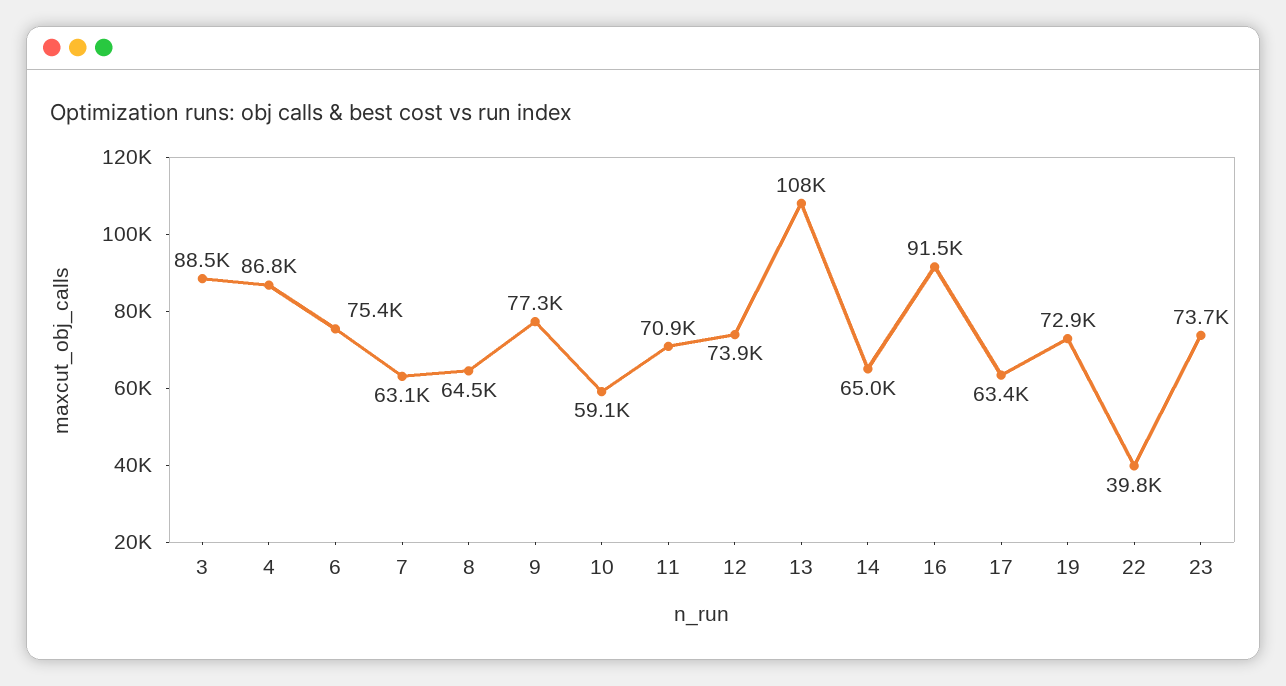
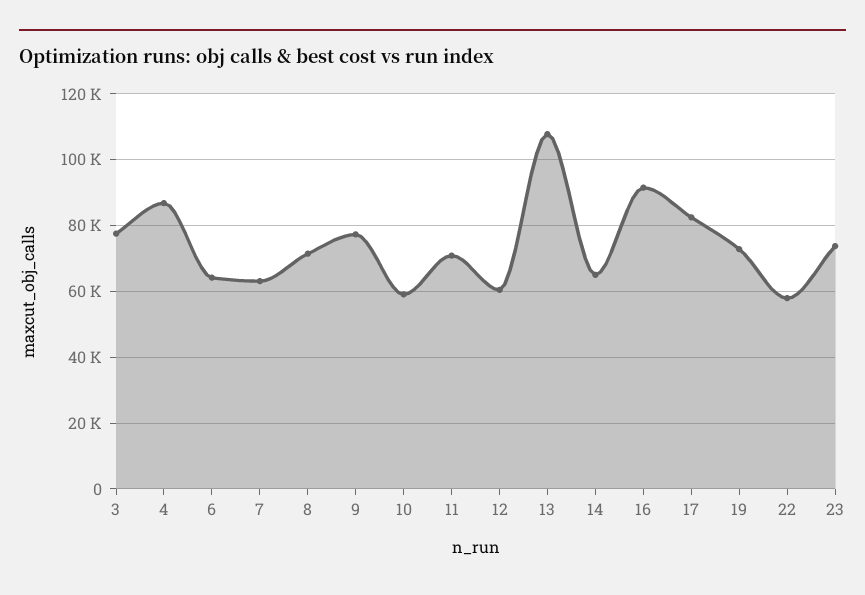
3: 88500 -> 78000
6: 75400 -> 64000
8: 64500 -> 72000
12: 73900 -> 60000
17: 63400 -> 82000
22: 39800 -> 58000

